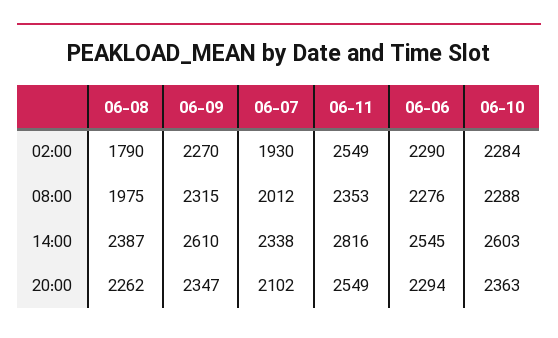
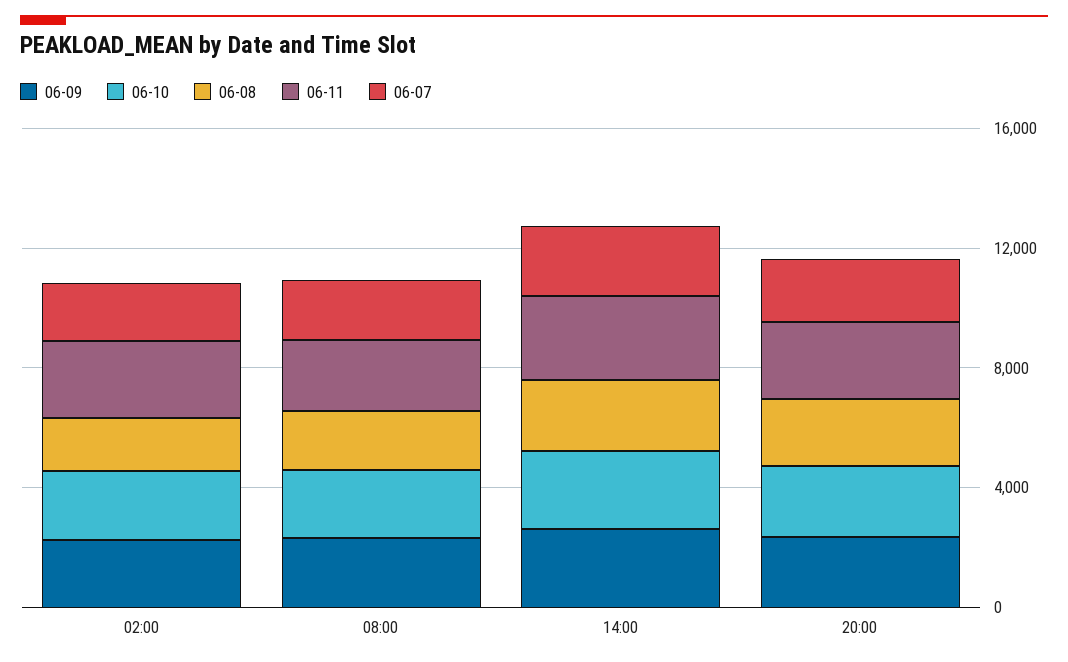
06-06, 02:00: 2290 -> none
06-06, 08:00: 2276 -> none
06-06, 14:00: 2545 -> none
06-06, 20:00: 2294 -> none

